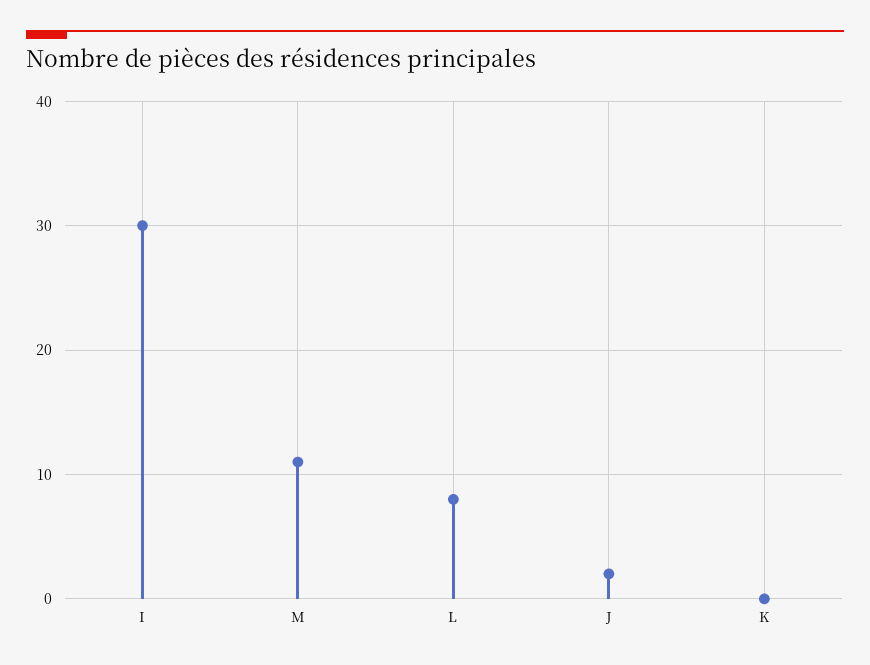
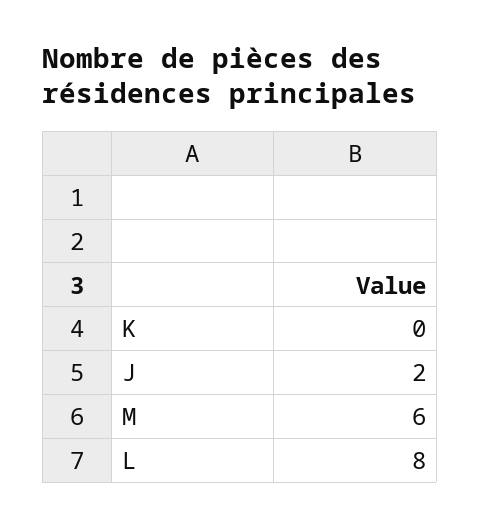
I: 30 -> none
M: 11 -> 6

